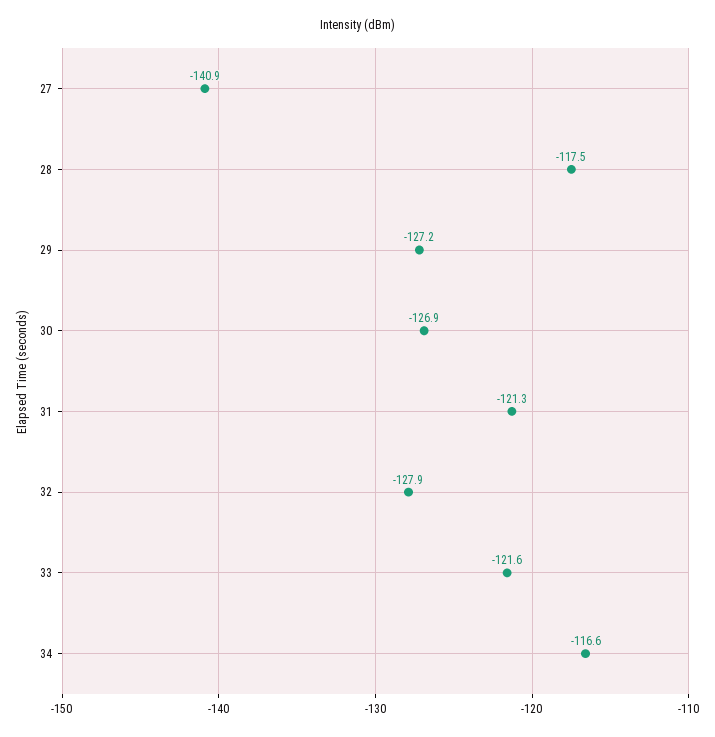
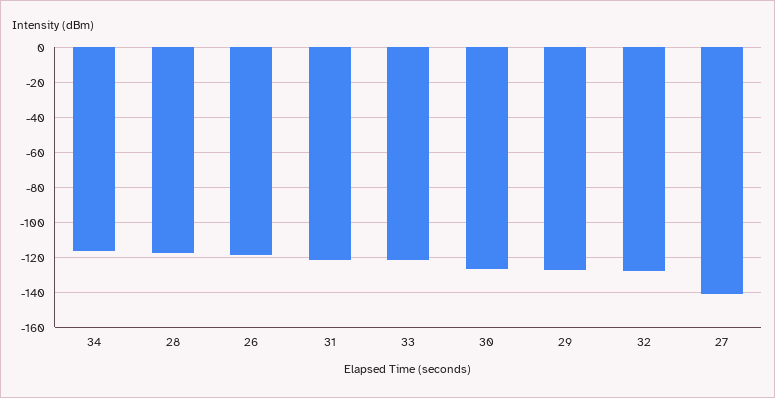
26: none -> -120

